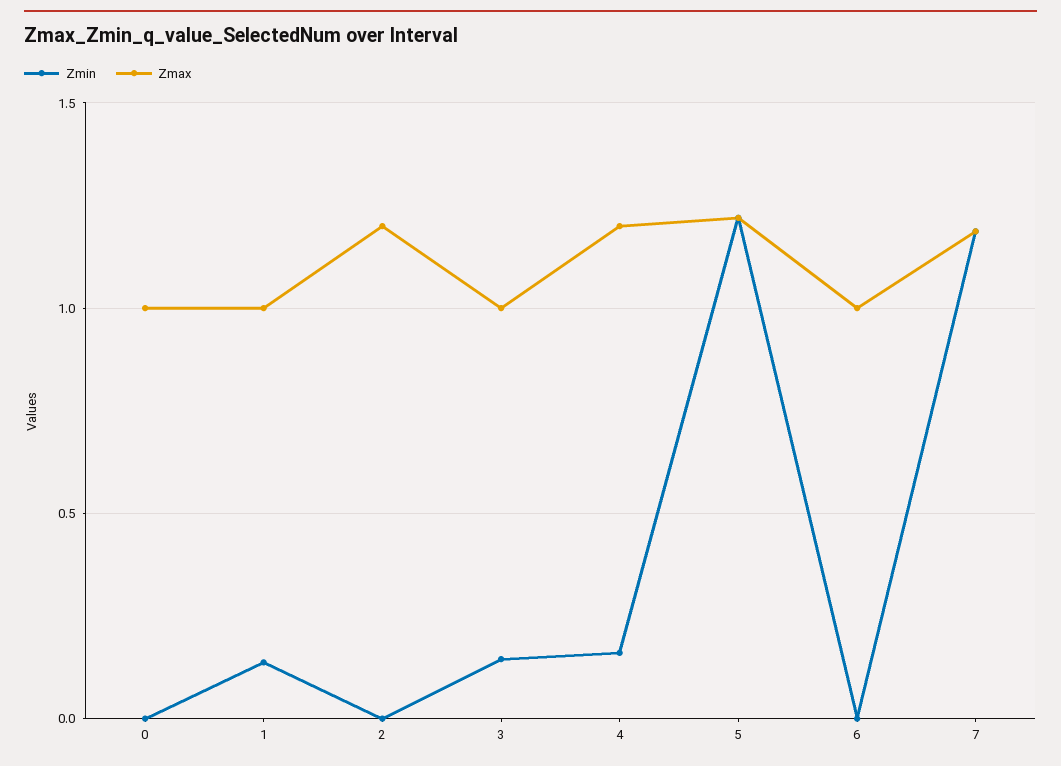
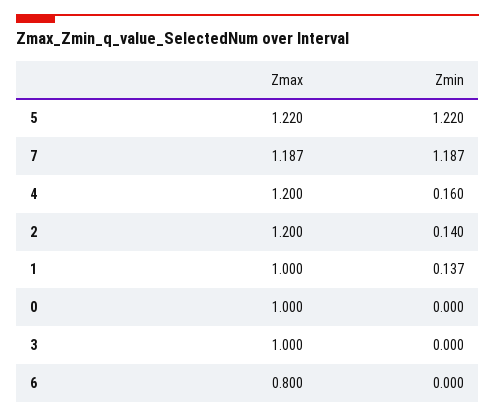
Zmin, 2: 0 -> 0.14
Zmin, 3: 0.15 -> 0
Zmax, 6: 1 -> 0.8

